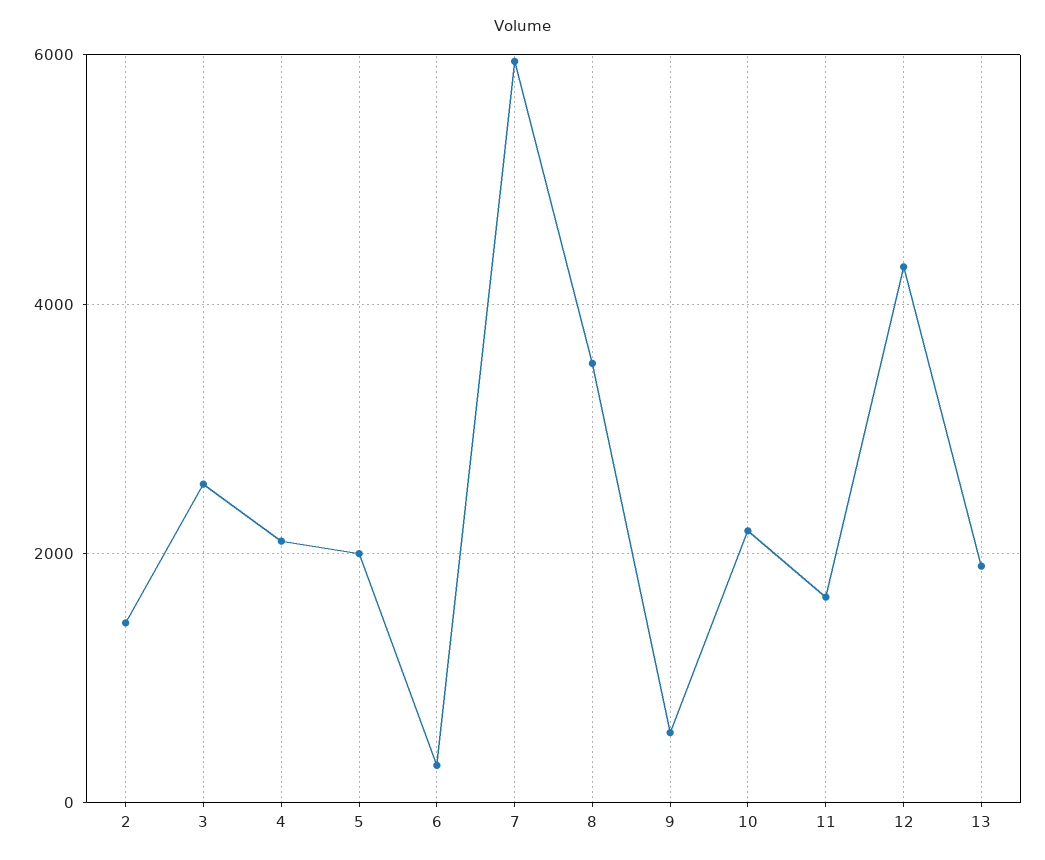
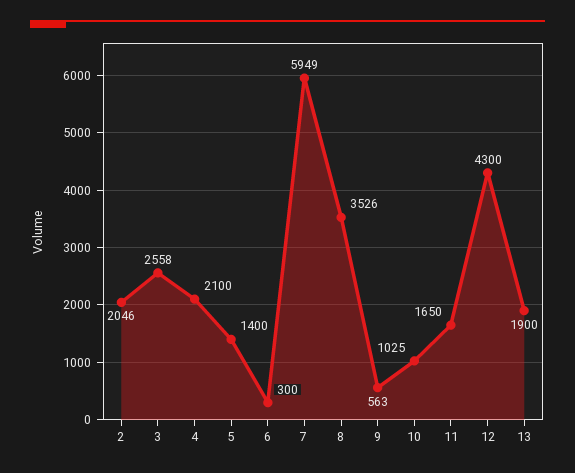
2: 1400 -> 2046
5: 2000 -> 1400
10: 2200 -> 1025

